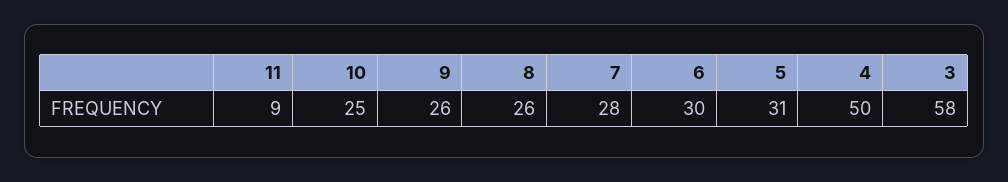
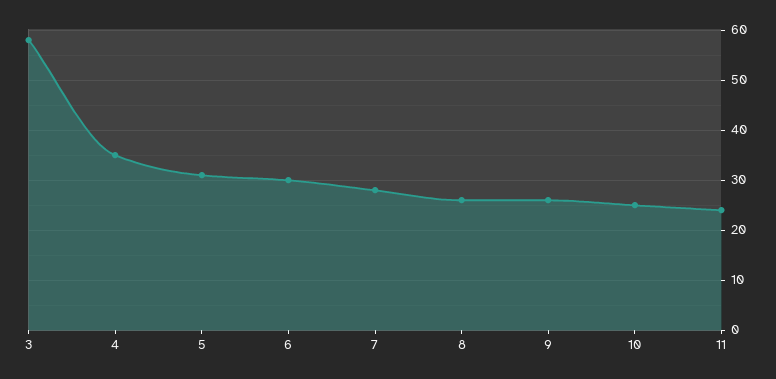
11: 9 -> 25
4: 50 -> 35

